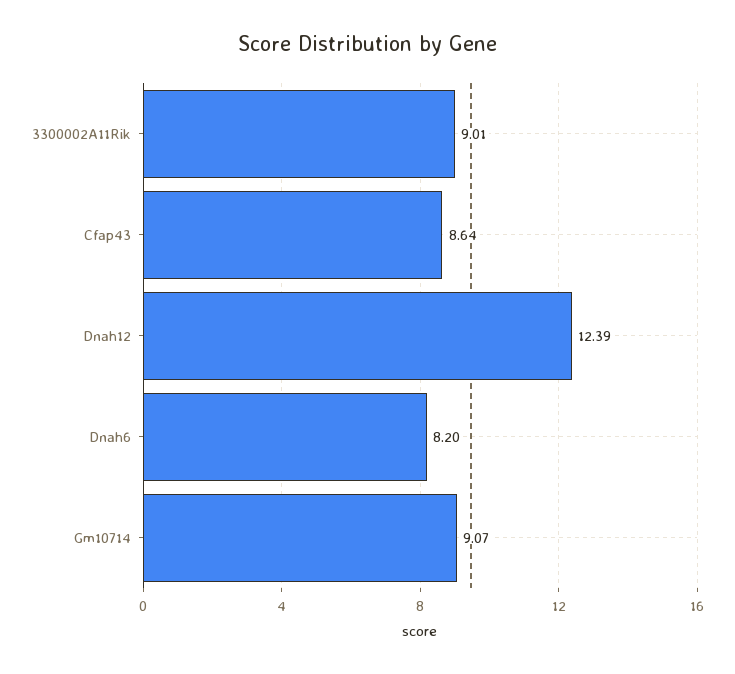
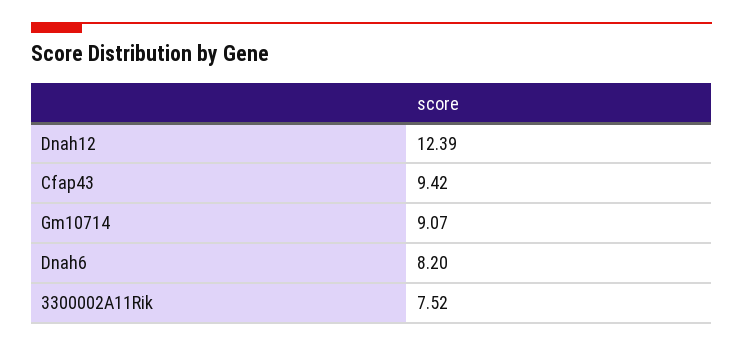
3300002A11Rik: 9.01 -> 7.52
Cfap43: 8.64 -> 9.42

